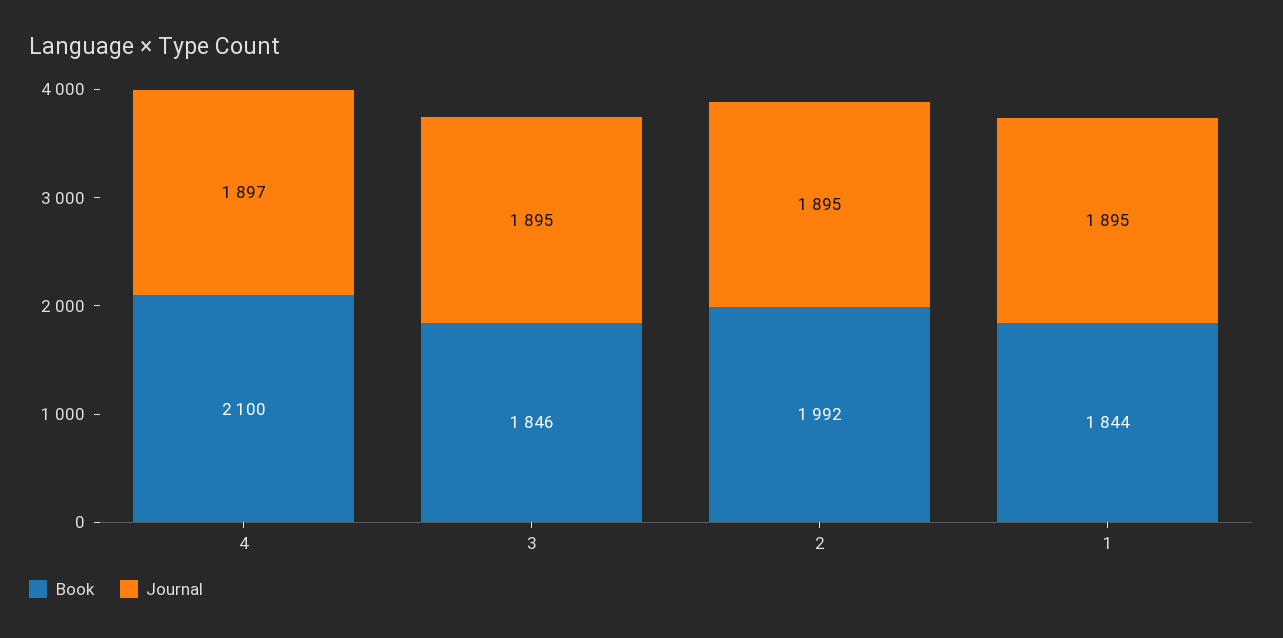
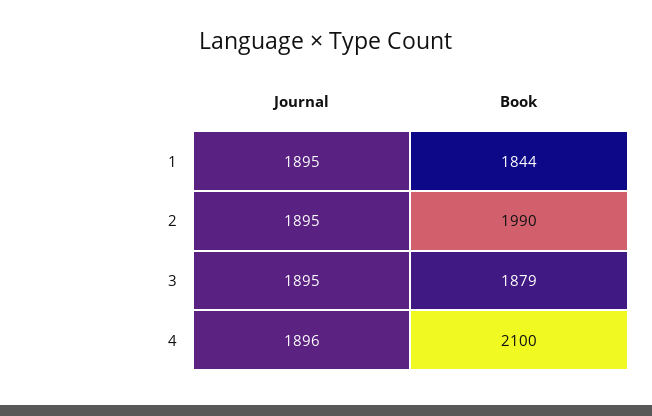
Journal, 4: 1897 -> 1896
Book, 3: 1846 -> 1879
Book, 2: 1992 -> 1990

